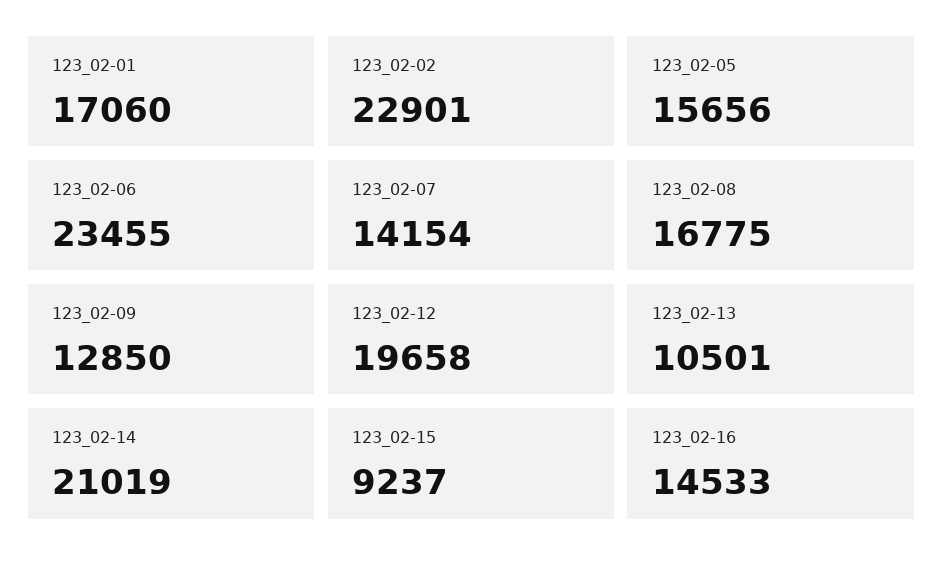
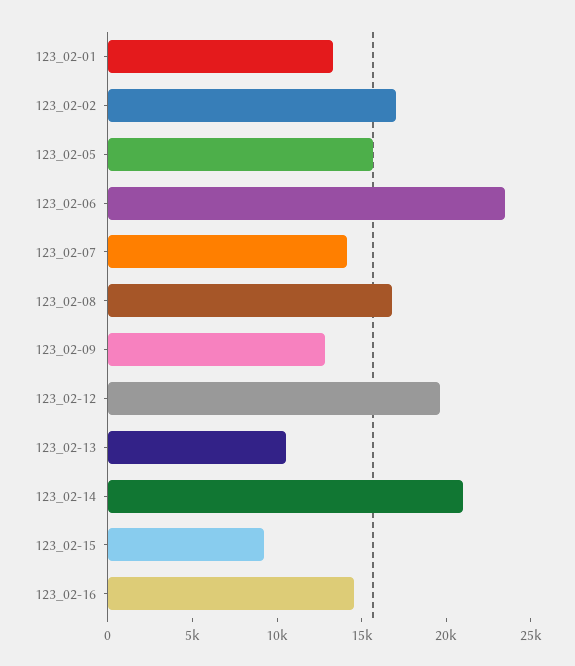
123_02-01: 17060 -> 13000
123_02-02: 22901 -> 17000

